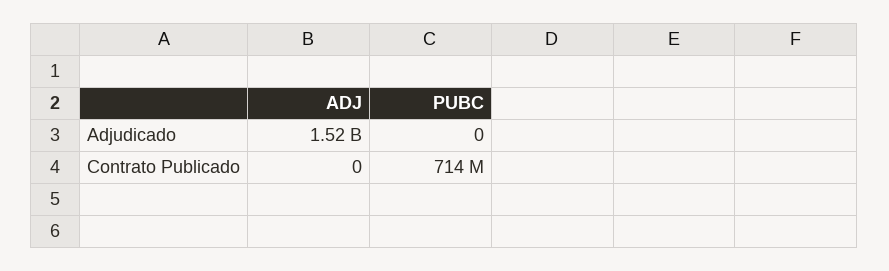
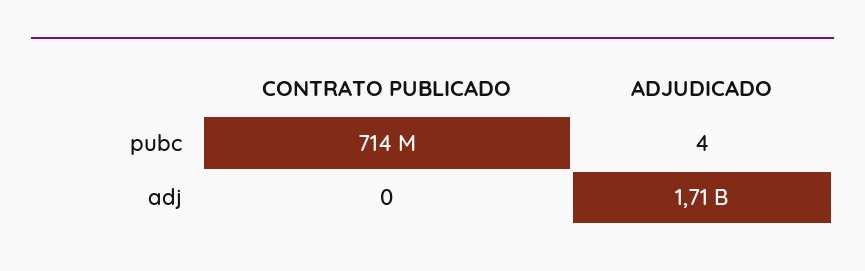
ADJ, Adjudicado: 1520000000 -> 1710000000
PUBC, Adjudicado: 0 -> 4

